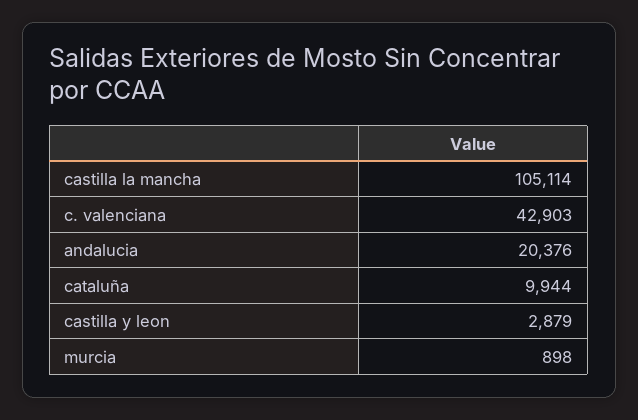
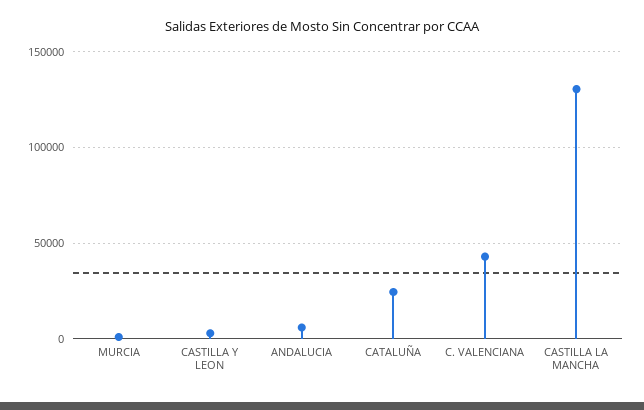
castilla la mancha: 105114 -> 130000
andalucia: 20376 -> 5000
cataluña: 9944 -> 25000

